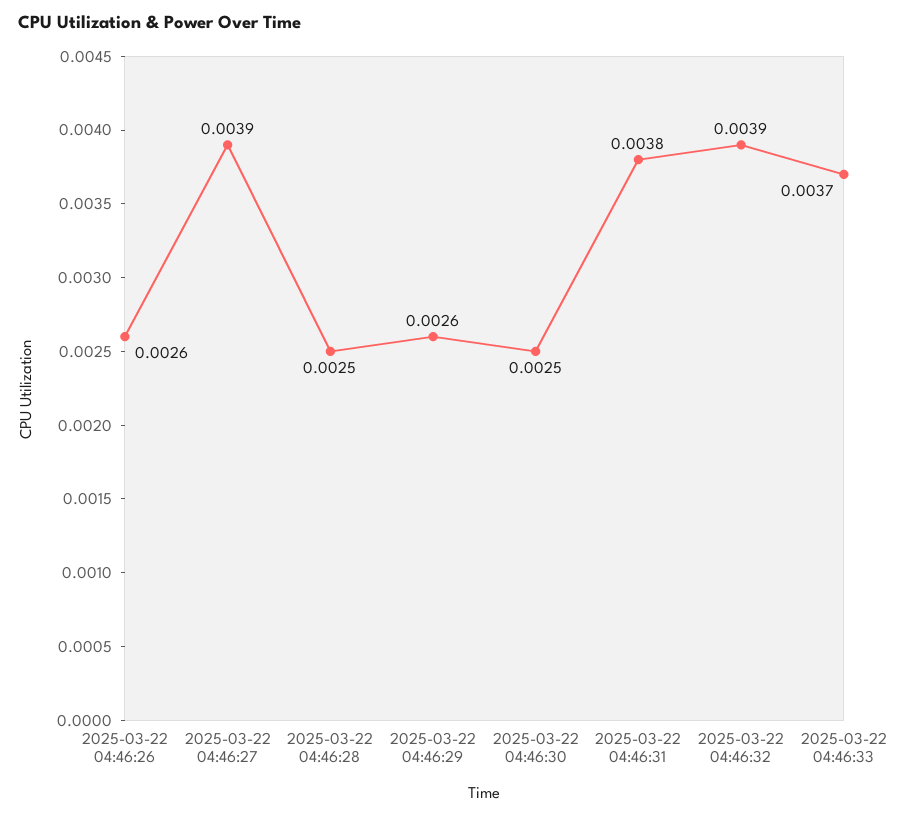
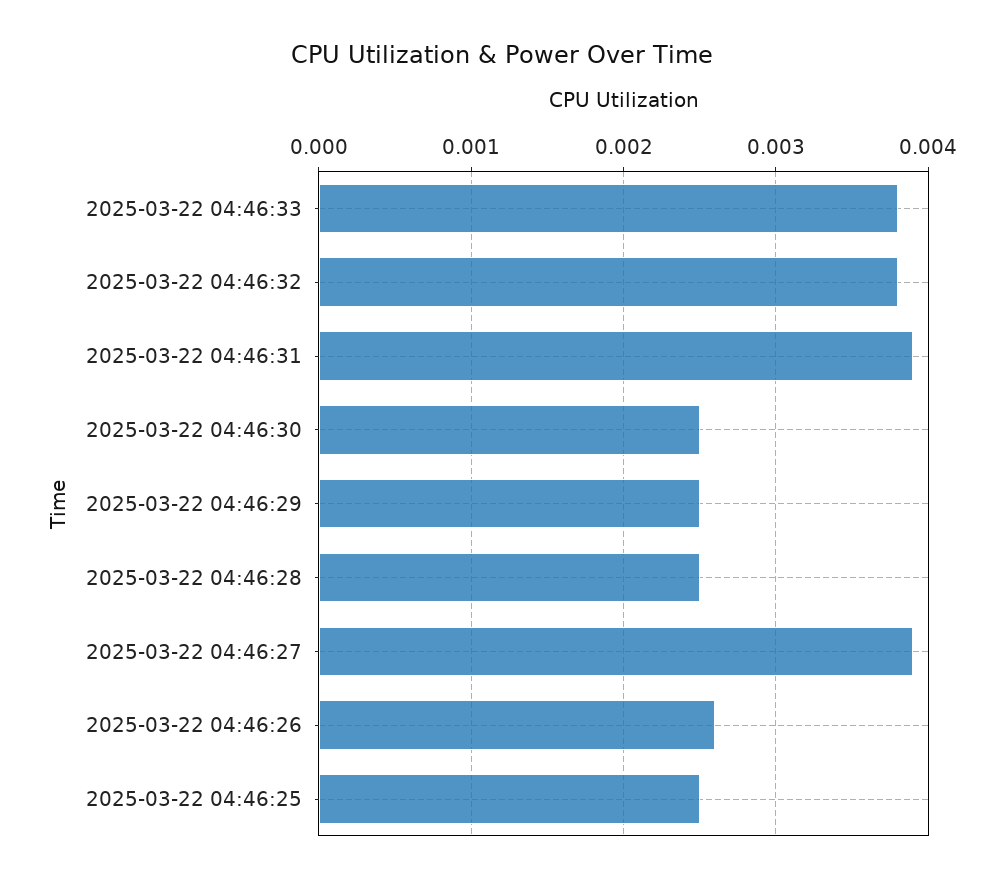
2025-03-22 04:46:29: 0.0026 -> 0.0025
2025-03-22 04:46:31: 0.0038 -> 0.0039
2025-03-22 04:46:32: 0.0039 -> 0.0038
2025-03-22 04:46:33: 0.0037 -> 0.0038
2025-03-22 04:46:25: none -> 0.0025

